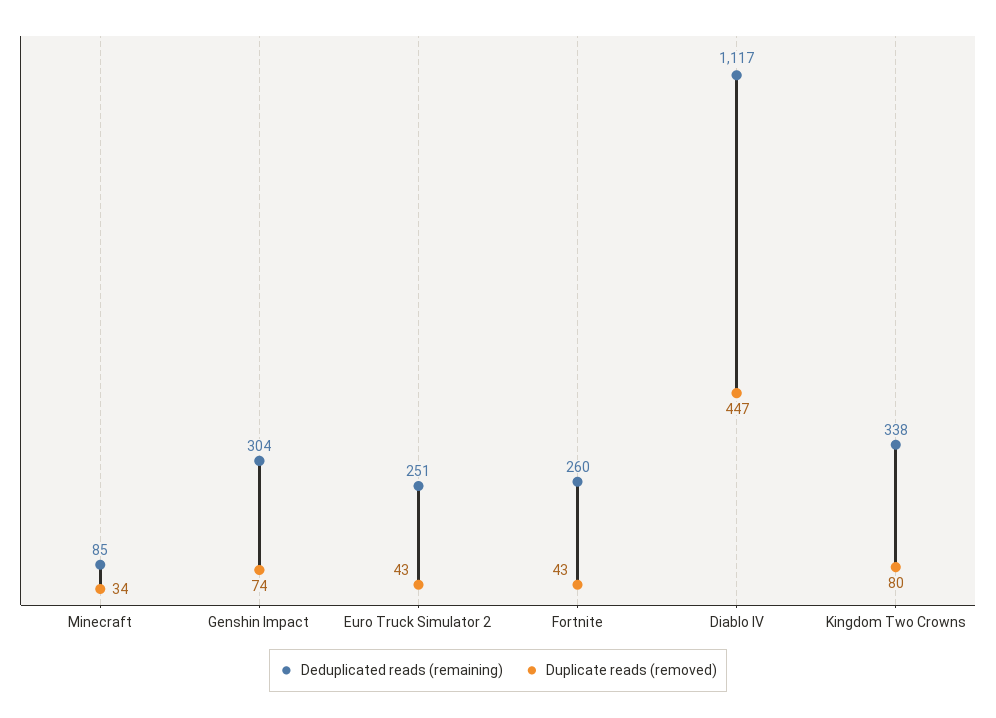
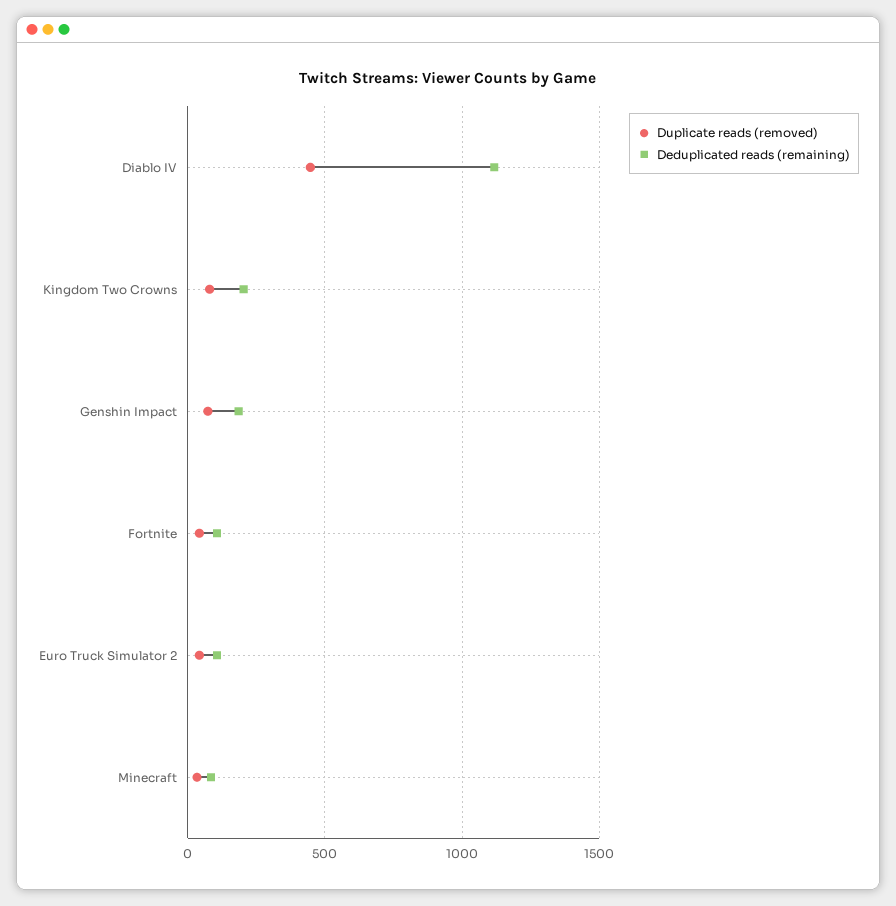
Deduplicated reads (remaining), Genshin Impact: 304 -> 200
Deduplicated reads (remaining), Euro Truck Simulator 2: 251 -> 100
Deduplicated reads (remaining), Fortnite: 260 -> 100
Deduplicated reads (remaining), Kingdom Two Crowns: 338 -> 200

